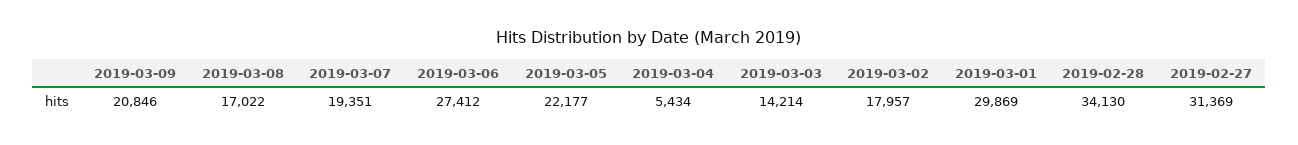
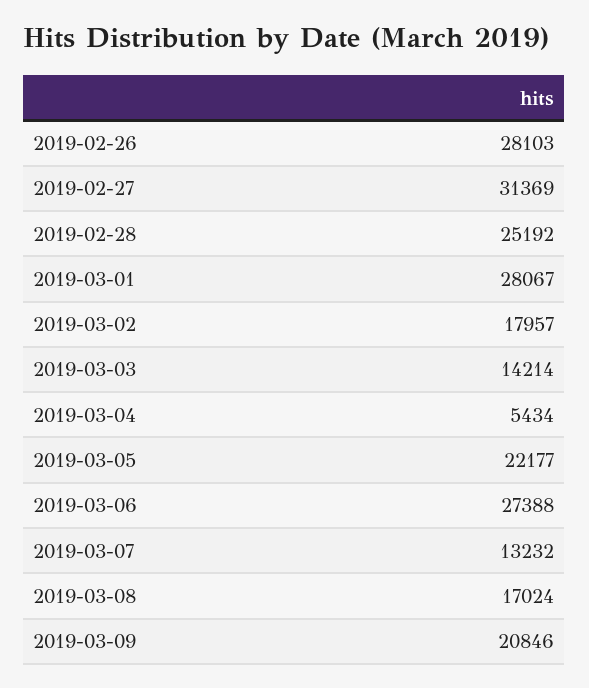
2019-03-08: 17022 -> 17024
2019-03-07: 19351 -> 13232
2019-03-06: 27412 -> 27388
2019-03-01: 29869 -> 28067
2019-02-28: 34130 -> 25192
2019-02-26: none -> 28103

